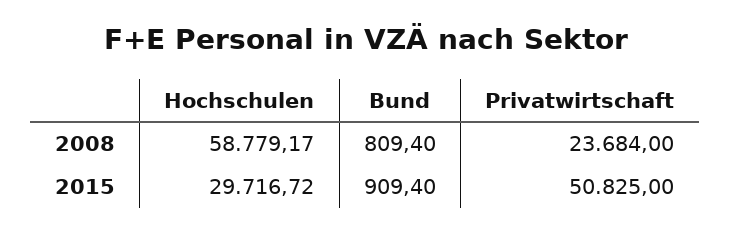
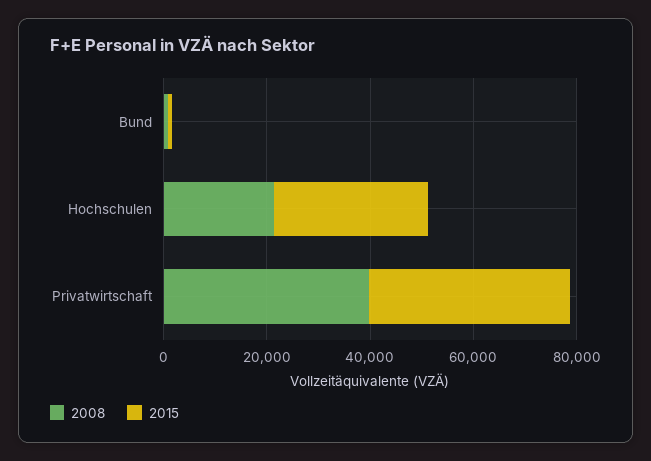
2008, Hochschulen: 58779.17 -> 20000
2008, Privatwirtschaft: 23684 -> 40000
2015, Privatwirtschaft: 50825 -> 40000

